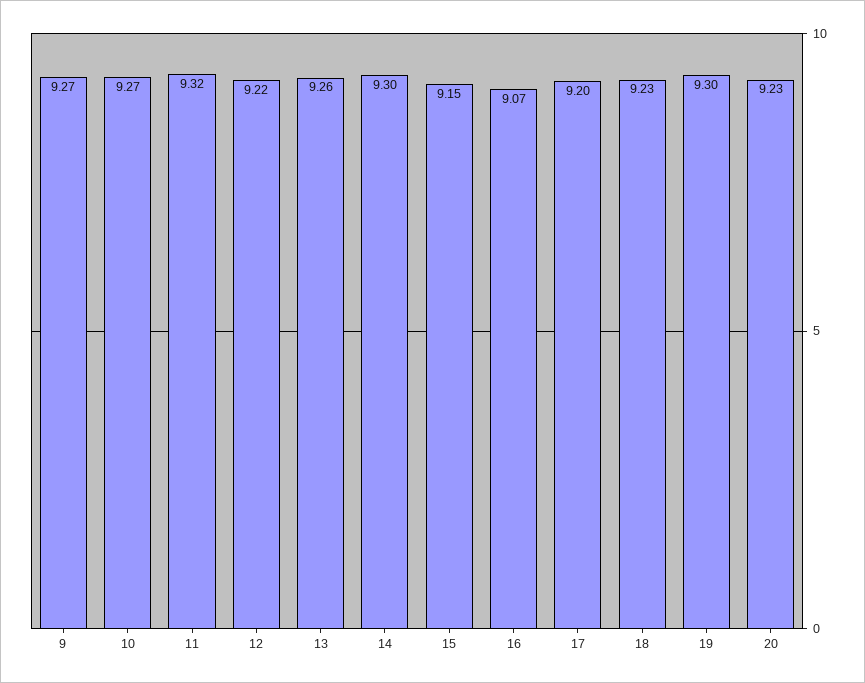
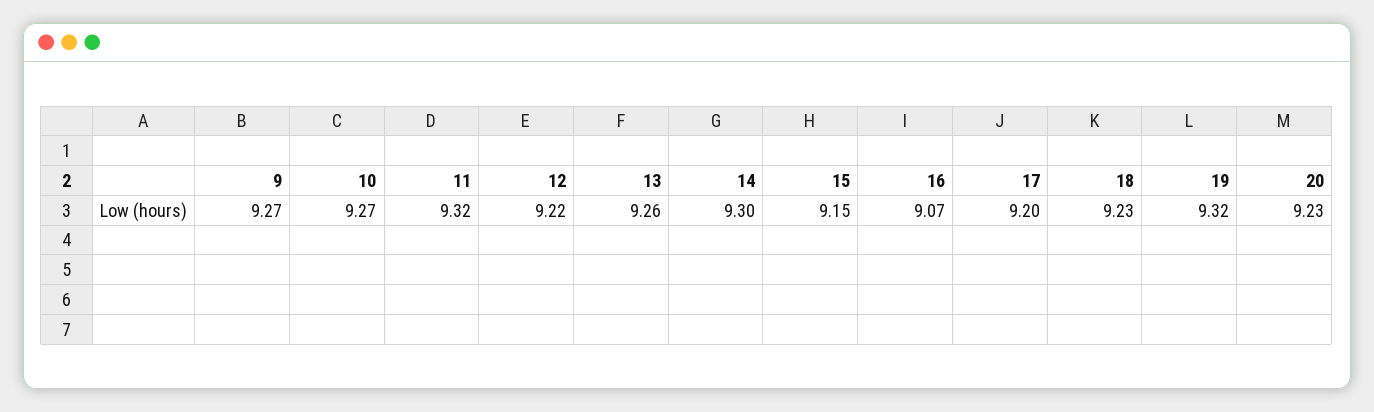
19: 9.3 -> 9.32

